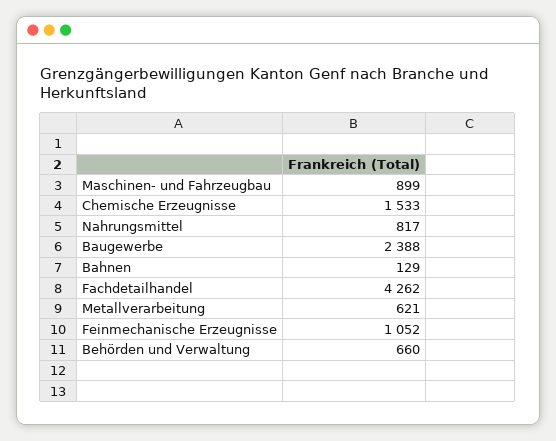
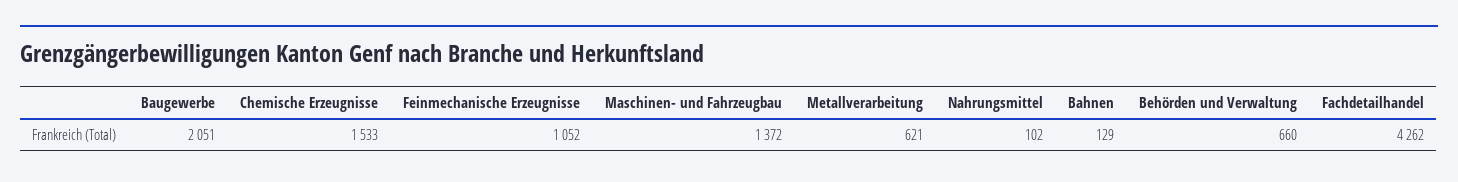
Maschinen- und Fahrzeugbau: 899 -> 1372
Nahrungsmittel: 817 -> 102
Baugewerbe: 2388 -> 2051

